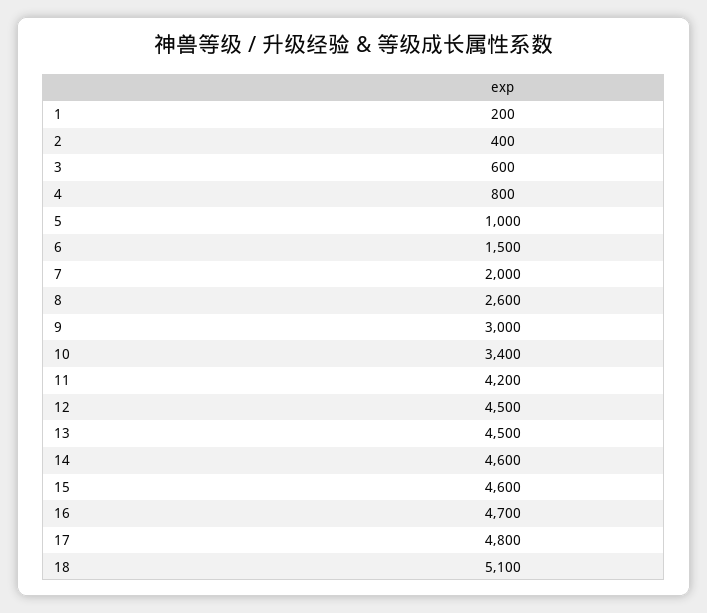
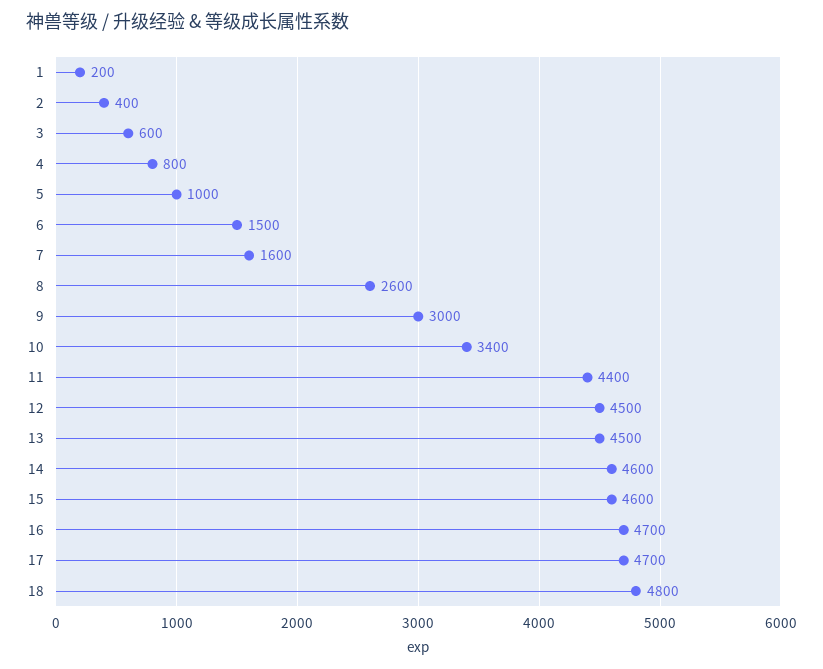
7: 2000 -> 1600
11: 4200 -> 4400
17: 4800 -> 4700
18: 5100 -> 4800

